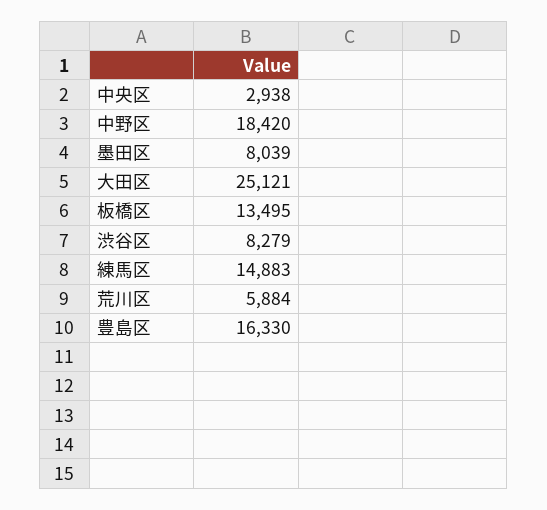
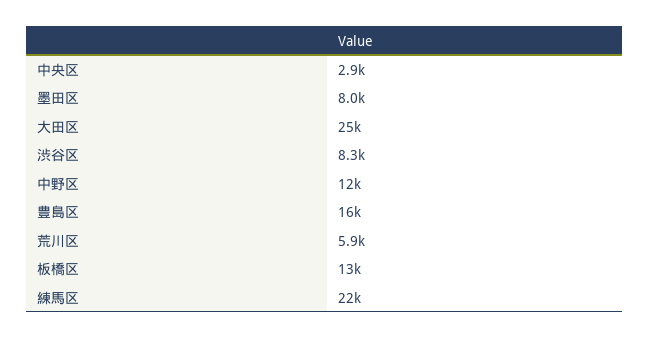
中野区: 18420 -> 12000
練馬区: 14883 -> 22000

